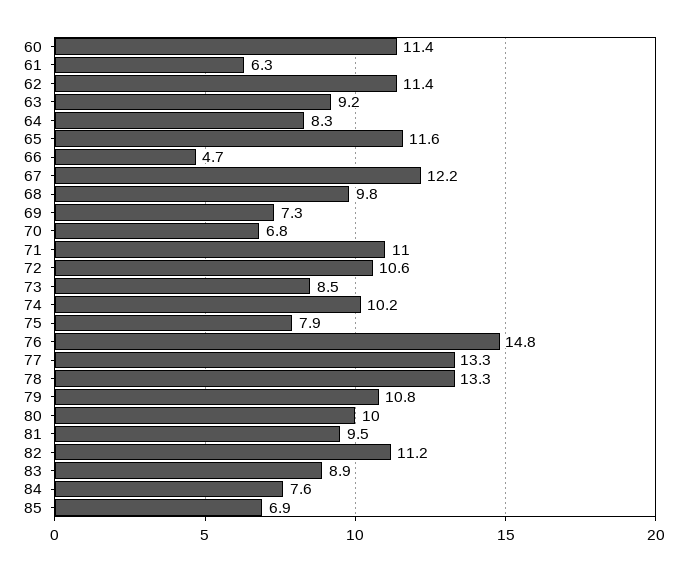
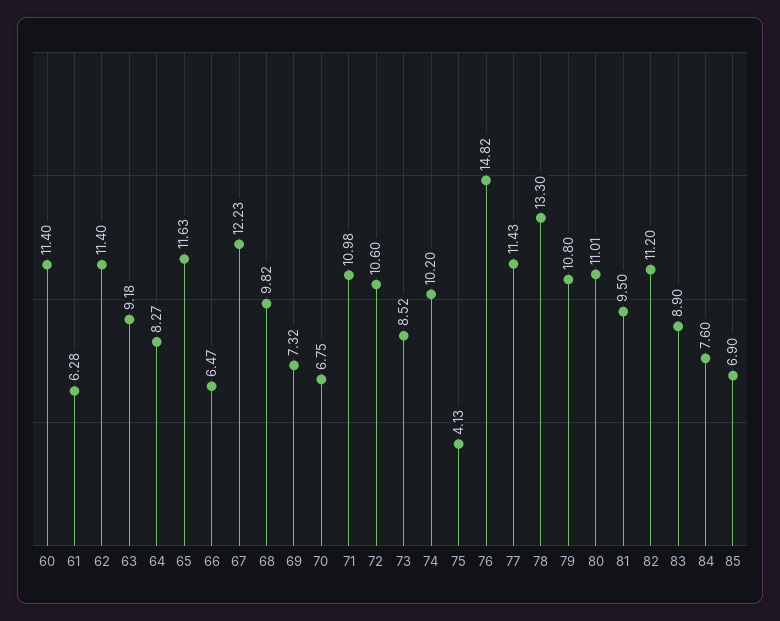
66: 4.7 -> 6.47
75: 7.9 -> 4.13
77: 13.3 -> 11.43
80: 10 -> 11.01

